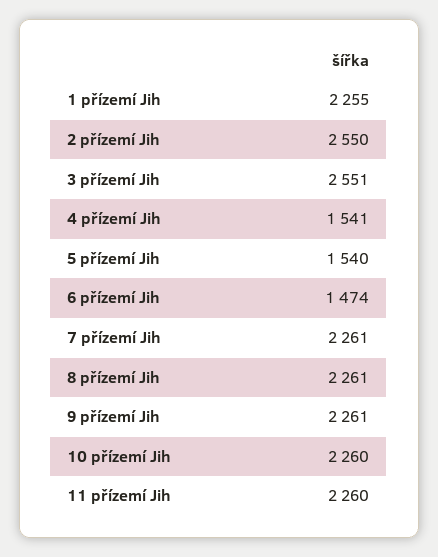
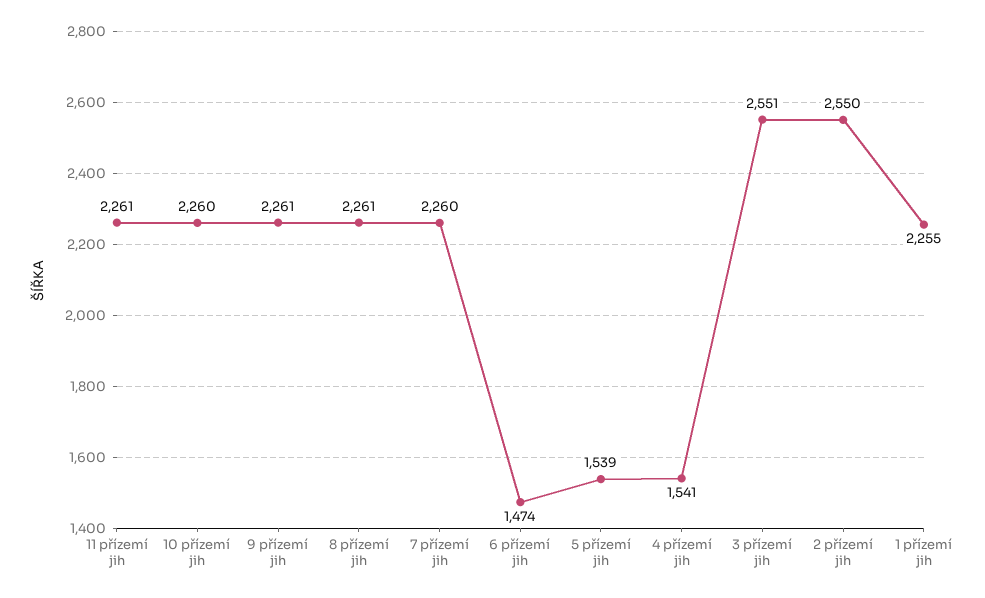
5 přízemí Jih: 1540 -> 1539
7 přízemí Jih: 2261 -> 2260
11 přízemí Jih: 2260 -> 2261

